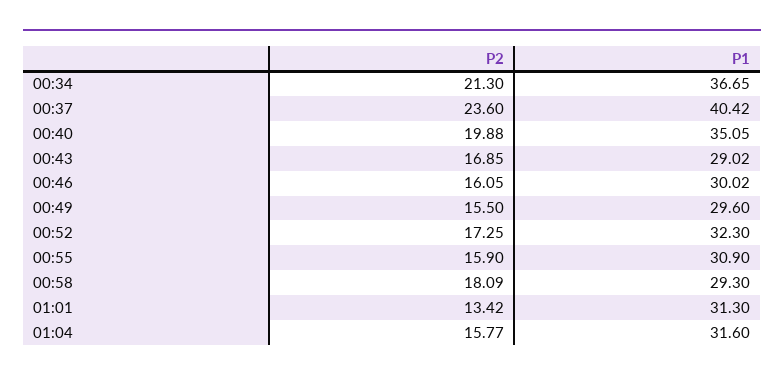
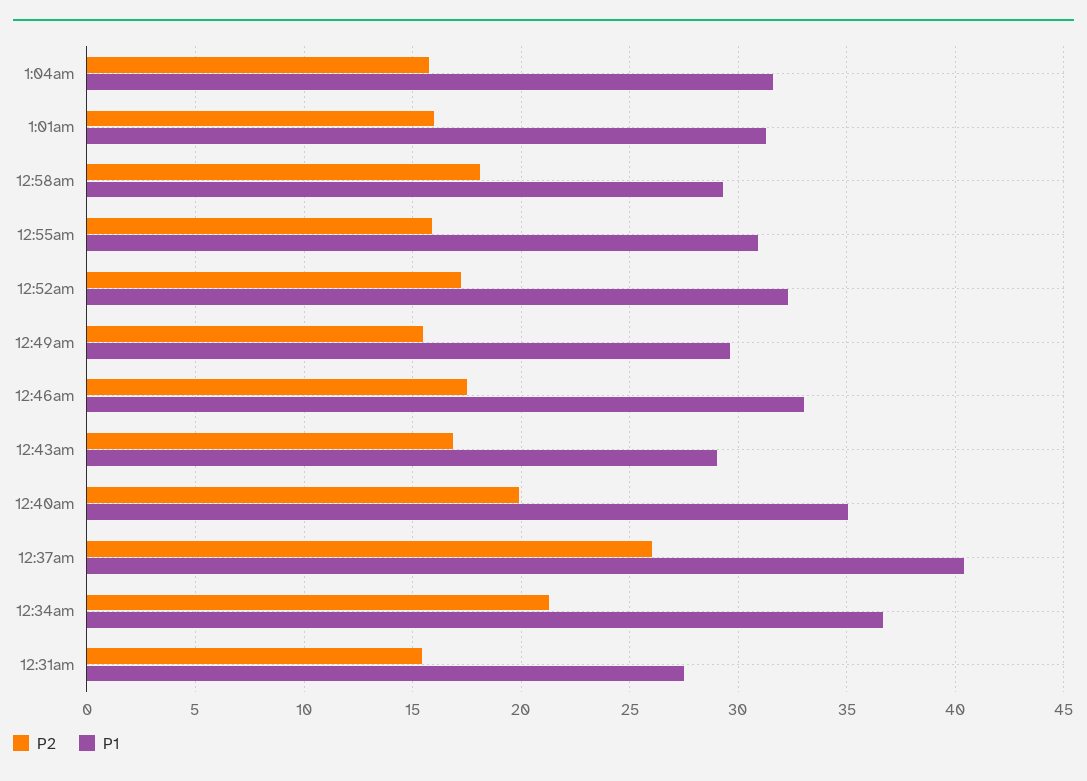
P2, 00:37: 23.6 -> 26
P2, 00:46: 16.05 -> 17.5
P1, 00:46: 30.02 -> 33
P2, 01:01: 13.42 -> 16
P2, 12:31am: none -> 15.5
P1, 12:31am: none -> 27.5

